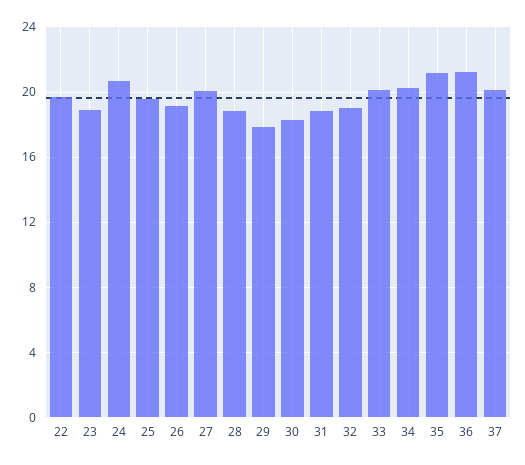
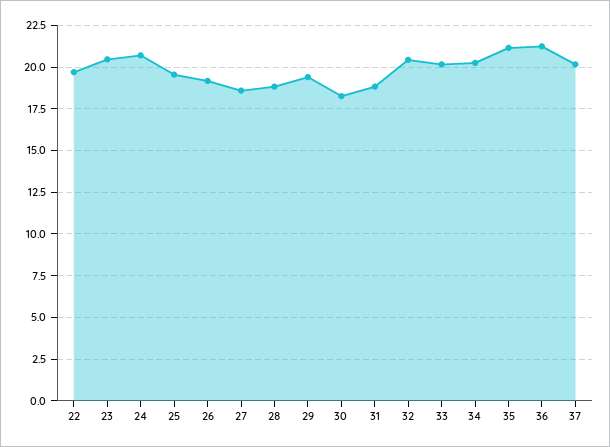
23: 19 -> 20.5
27: 20 -> 18.5
29: 18 -> 19.5
32: 19 -> 20.5

